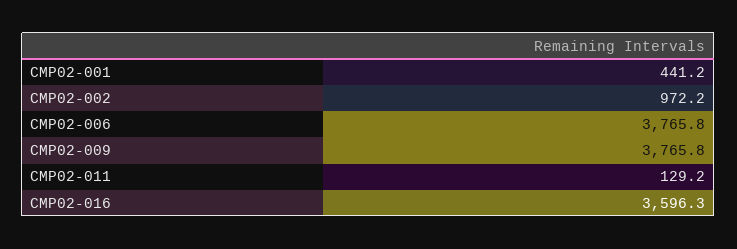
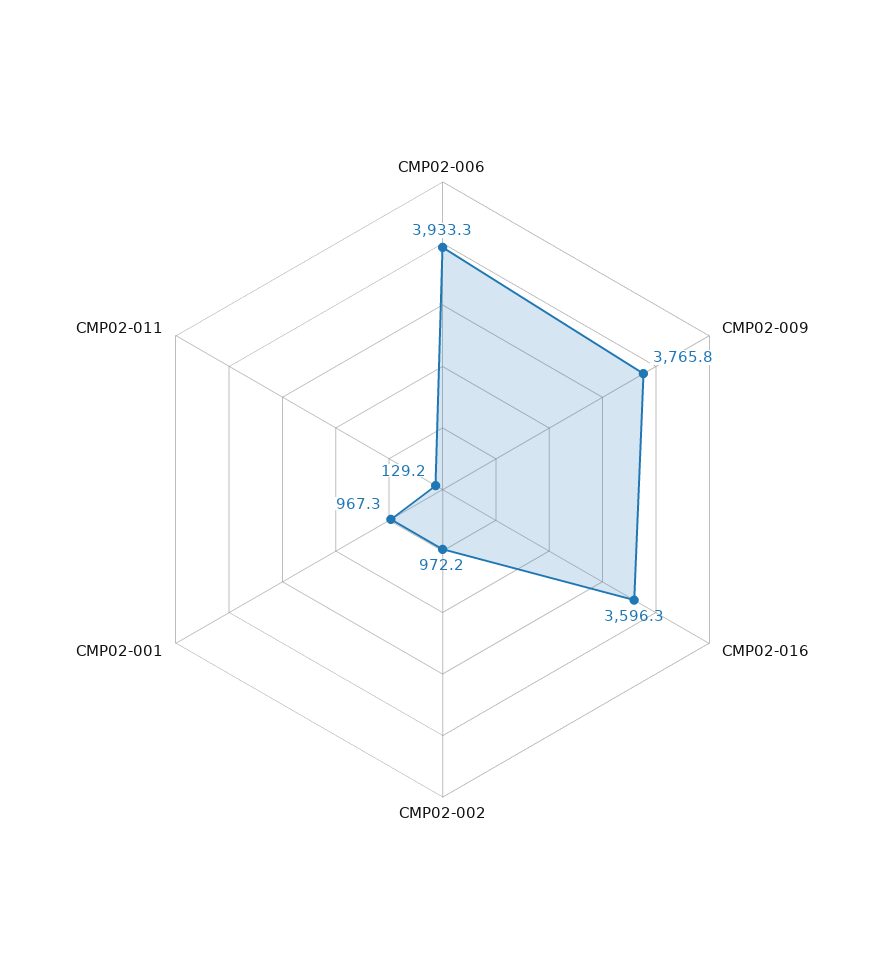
CMP02-001: 441.2 -> 967.3
CMP02-006: 3765.8 -> 3933.3

